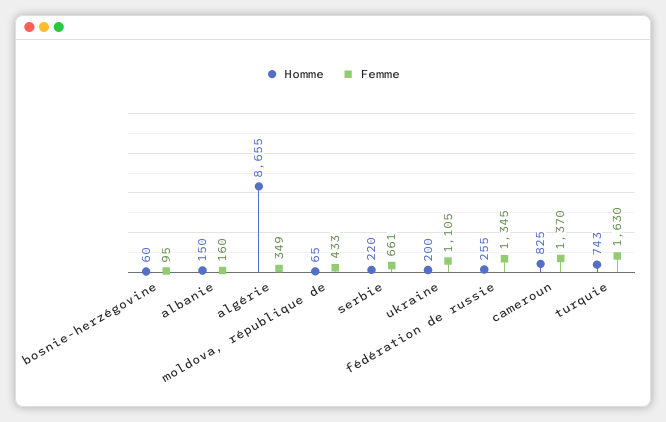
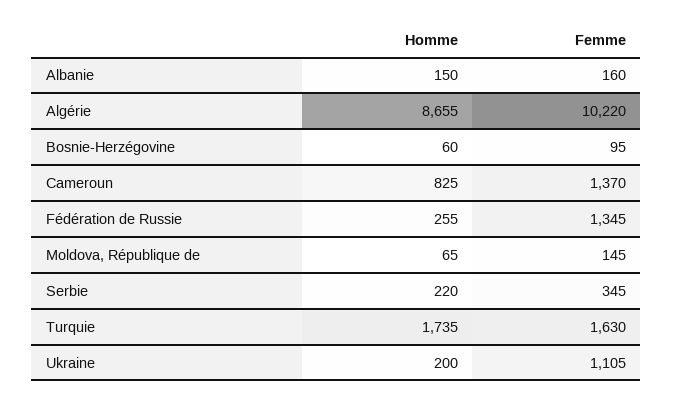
Femme, algérie: 349 -> 10220
Femme, moldova, république de: 433 -> 145
Femme, serbie: 661 -> 345
Homme, turquie: 743 -> 1735

